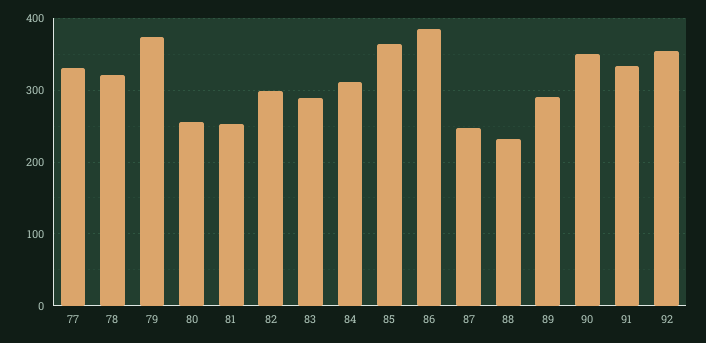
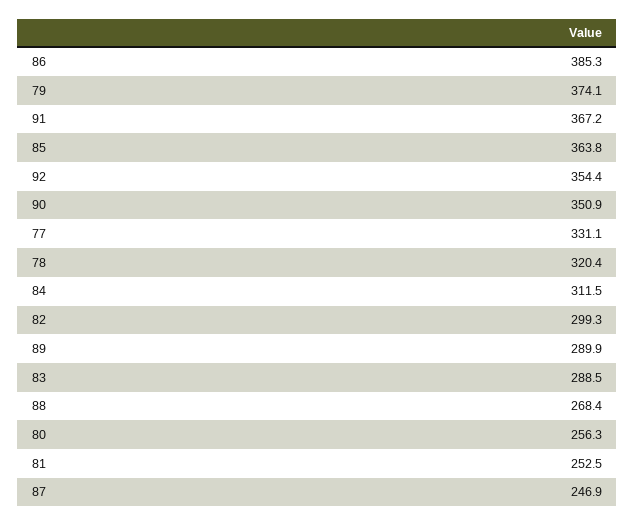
88: 230 -> 268.4
91: 330 -> 367.2

